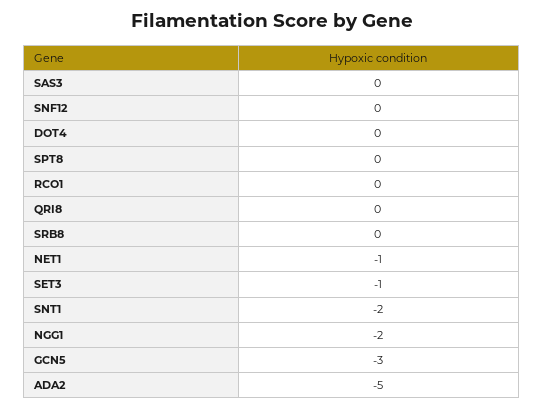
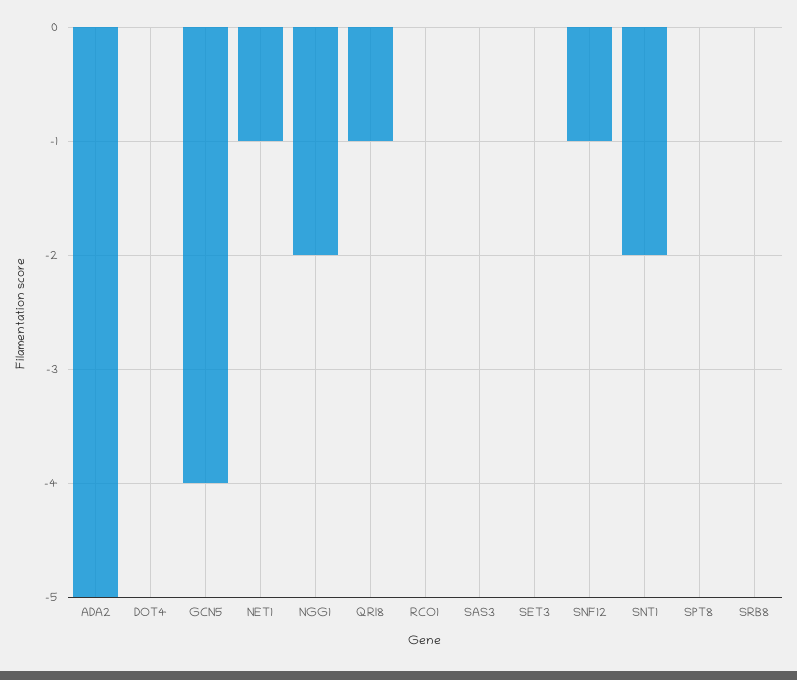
SNF12: 0 -> -1
QRI8: 0 -> -1
SET3: -1 -> 0
GCN5: -3 -> -4

